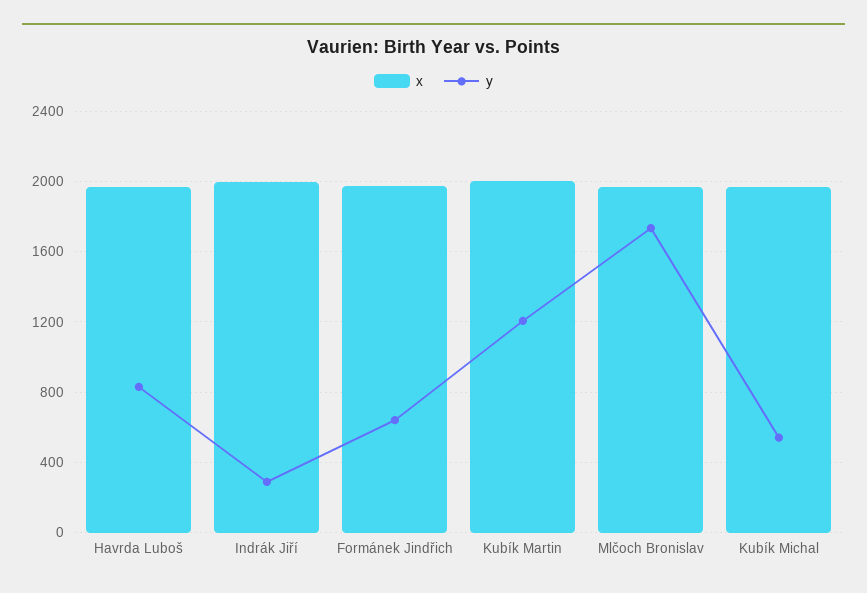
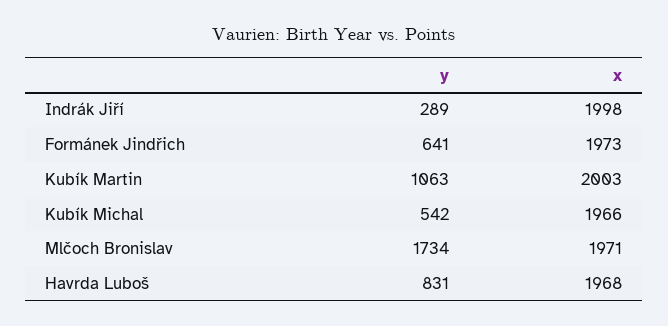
y, Kubík Martin: 1200 -> 1063

